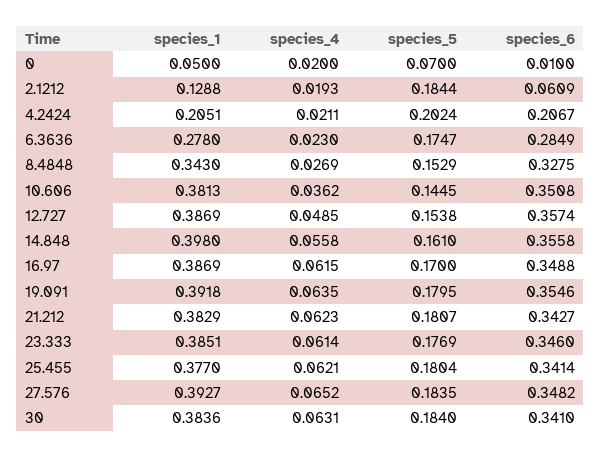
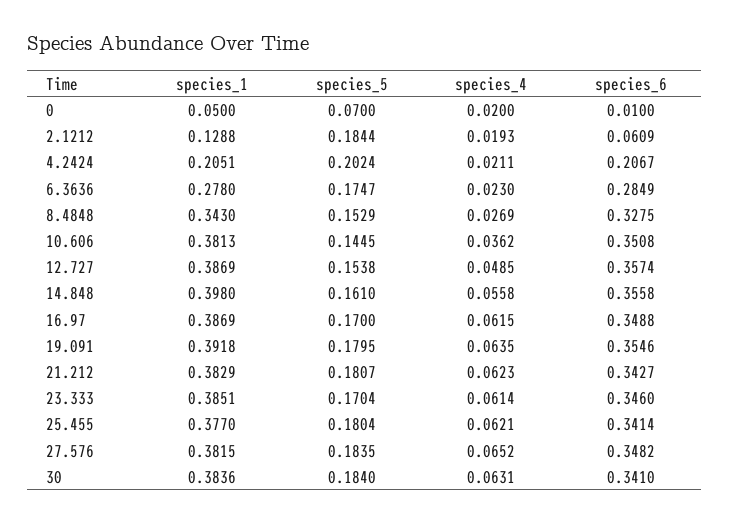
species_5, 23.333: 0.1769 -> 0.1704
species_1, 27.576: 0.3927 -> 0.3815

